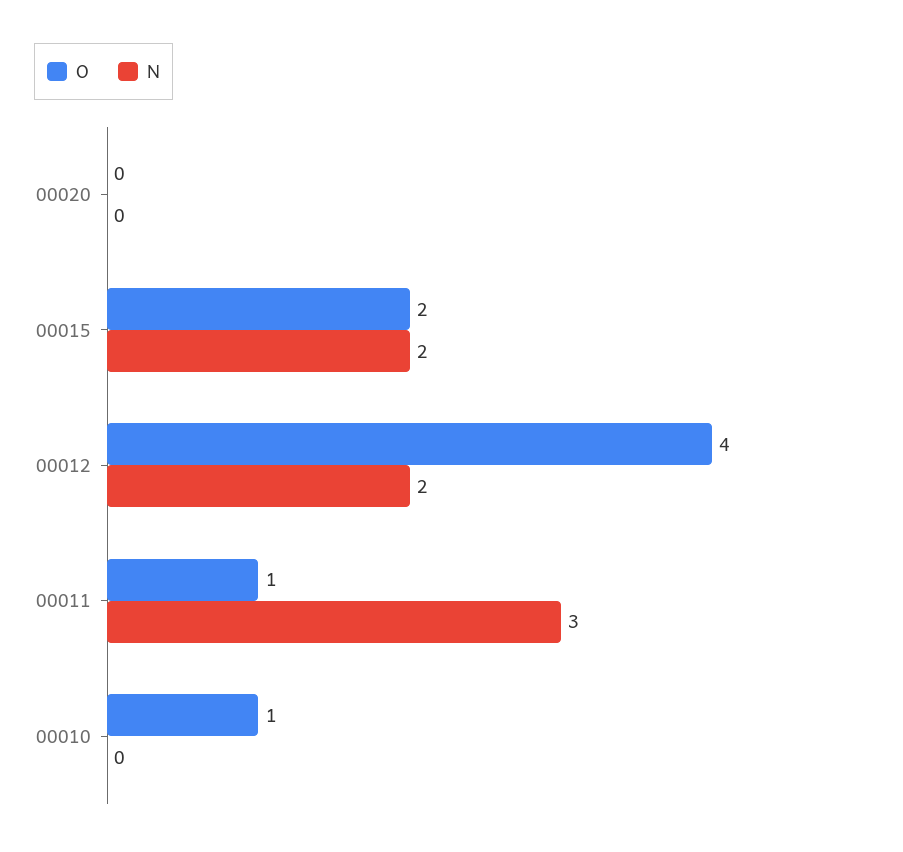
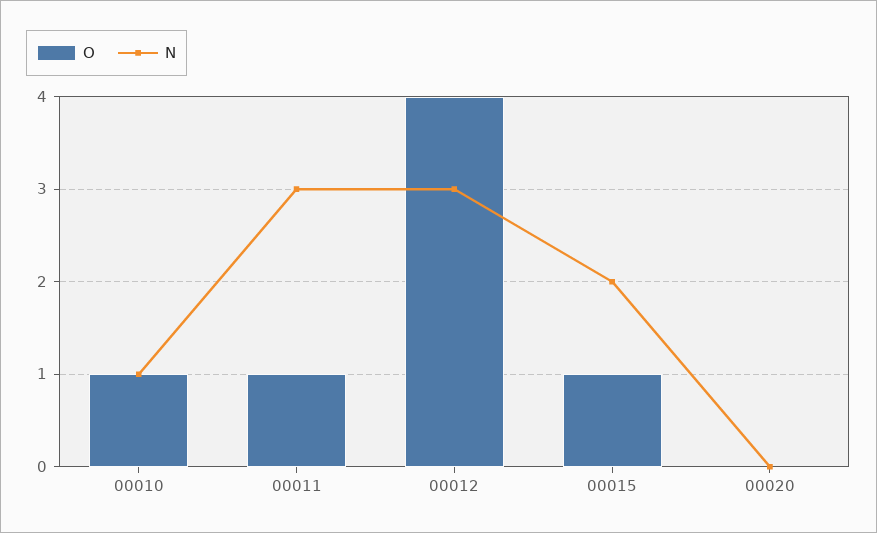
O, 00015: 2 -> 1
N, 00012: 2 -> 3
N, 00010: 0 -> 1

